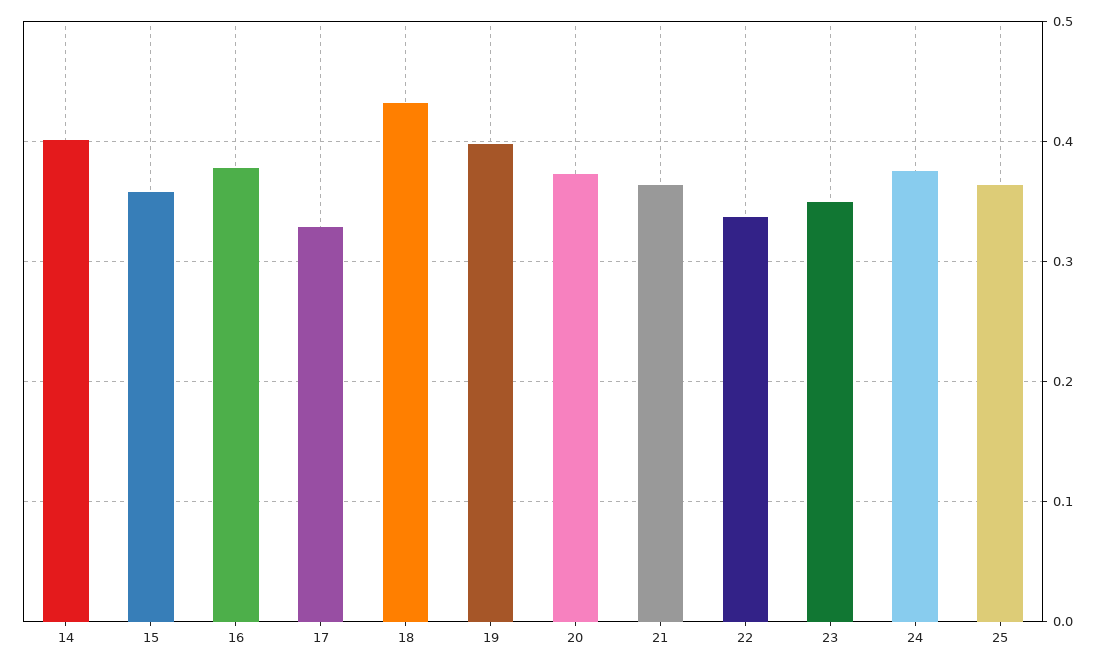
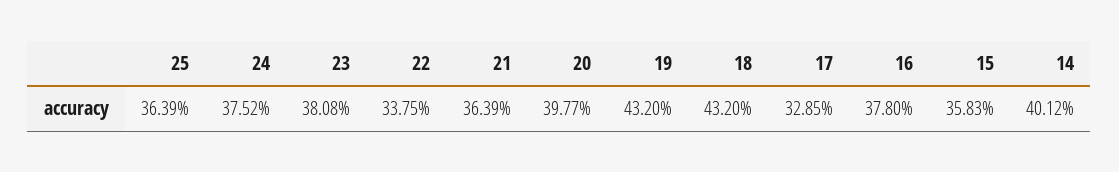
19: 0.4 -> 0.432
20: 0.37 -> 0.3977
23: 0.35 -> 0.3808

